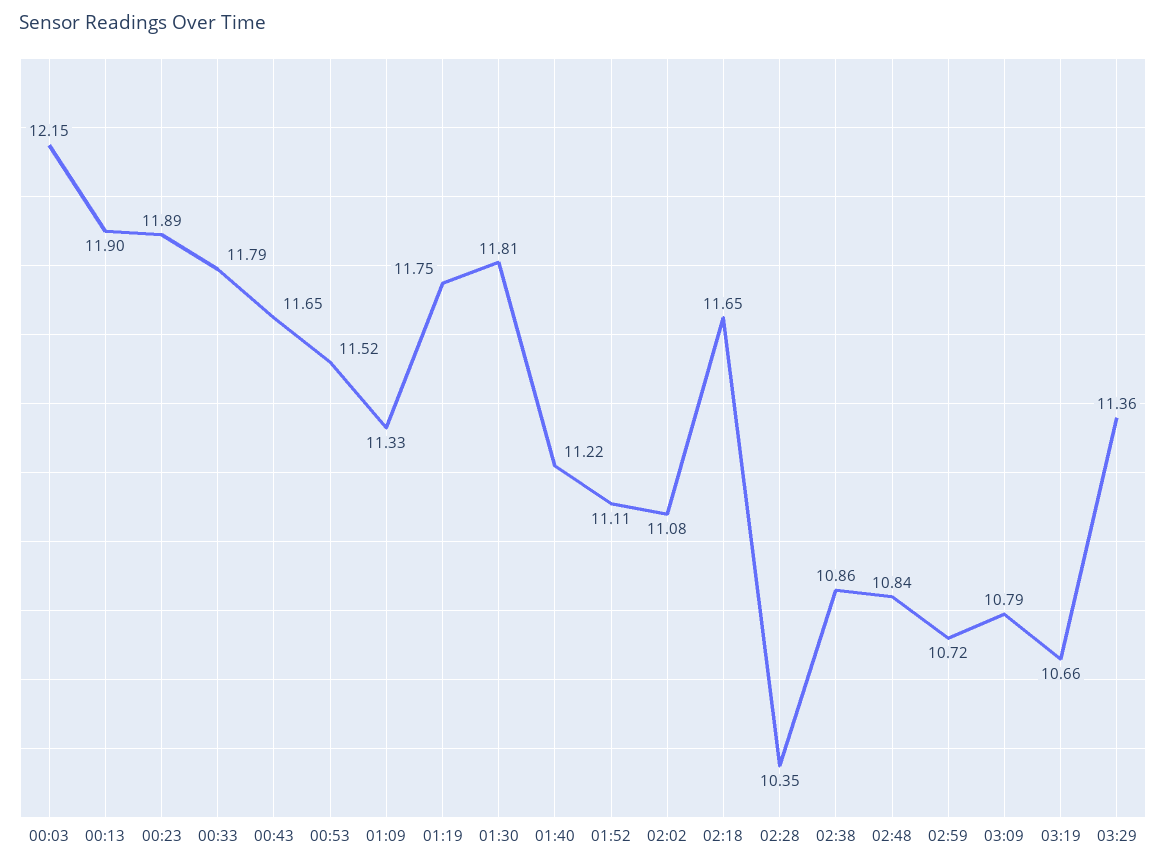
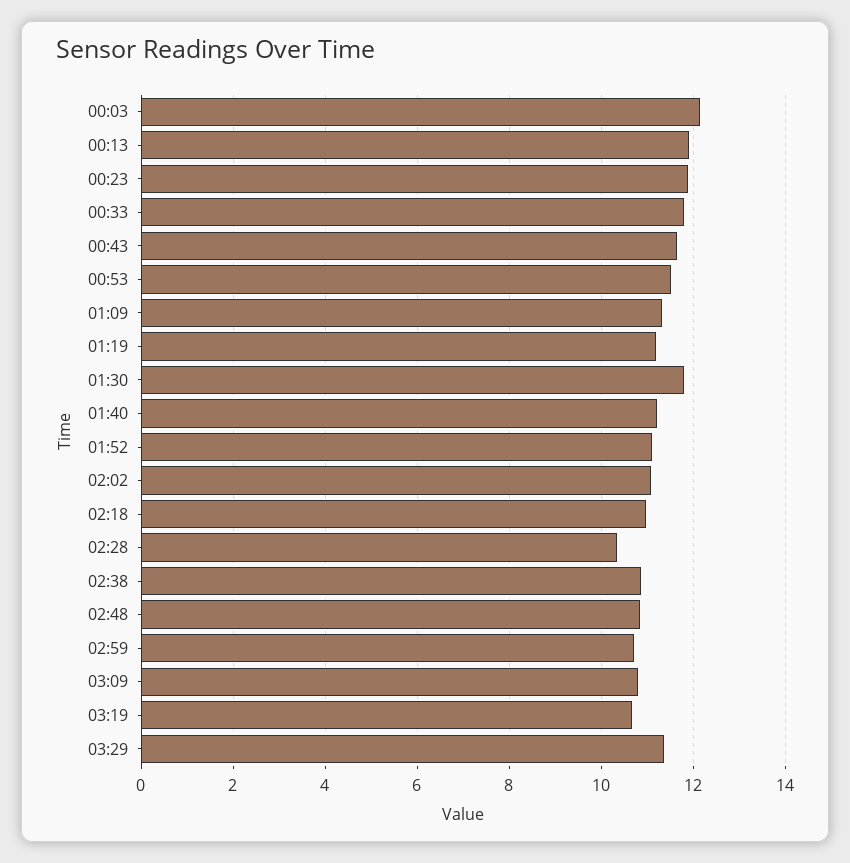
01:19: 11.75 -> 11.2
02:18: 11.65 -> 11

